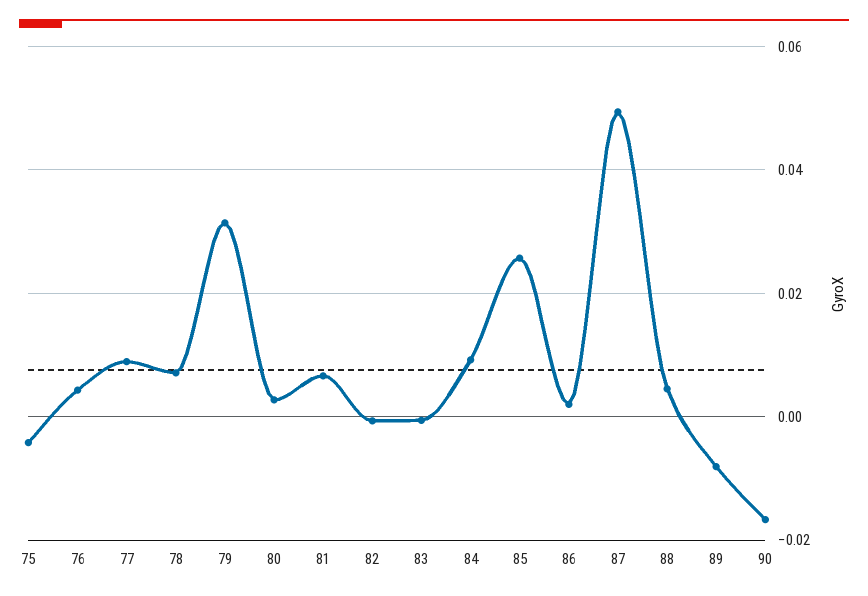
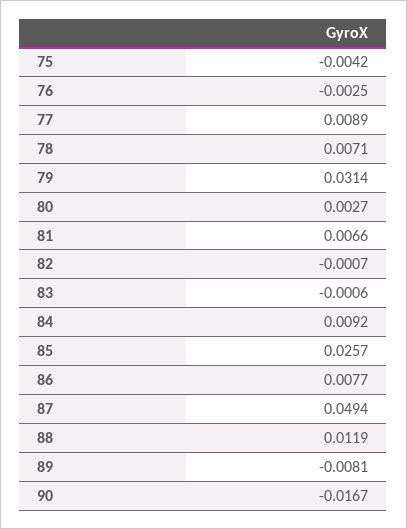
76: 0.004 -> -0.0025
86: 0.002 -> 0.0077
88: 0.004 -> 0.0119

